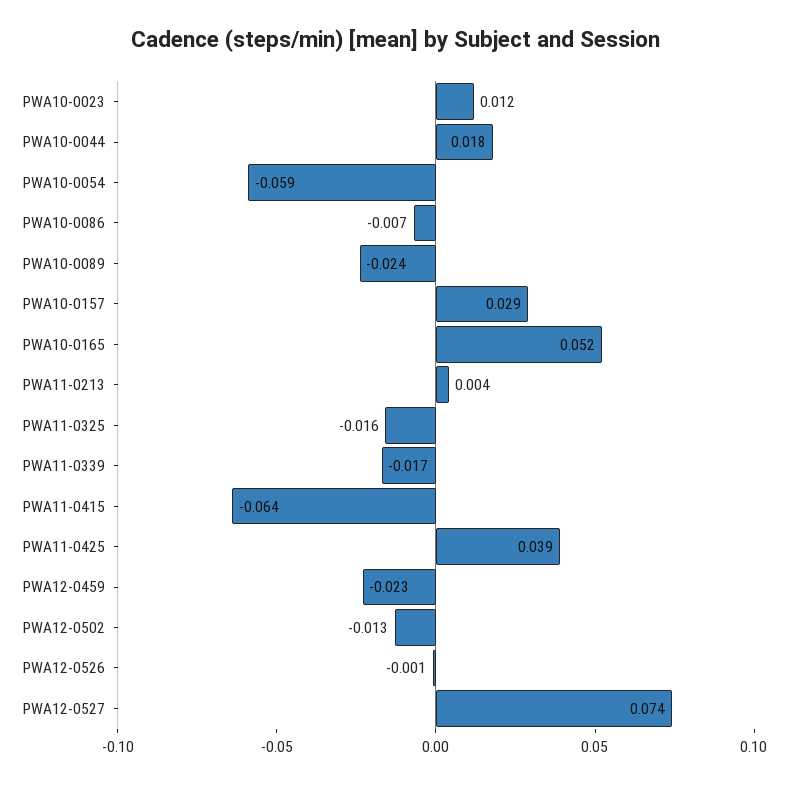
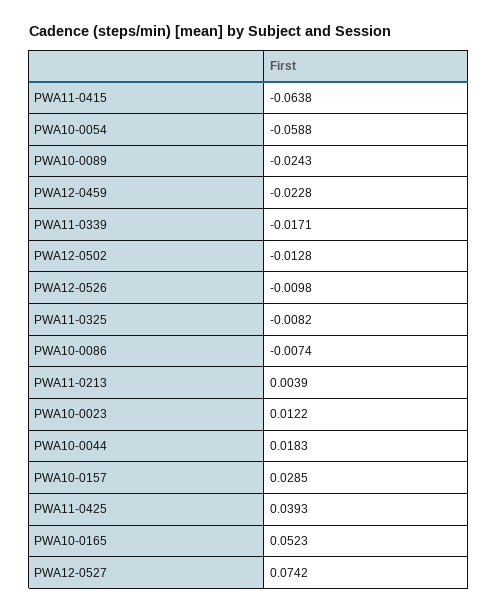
PWA11-0325: -0.016 -> -0.0082
PWA12-0526: -0.001 -> -0.0098

